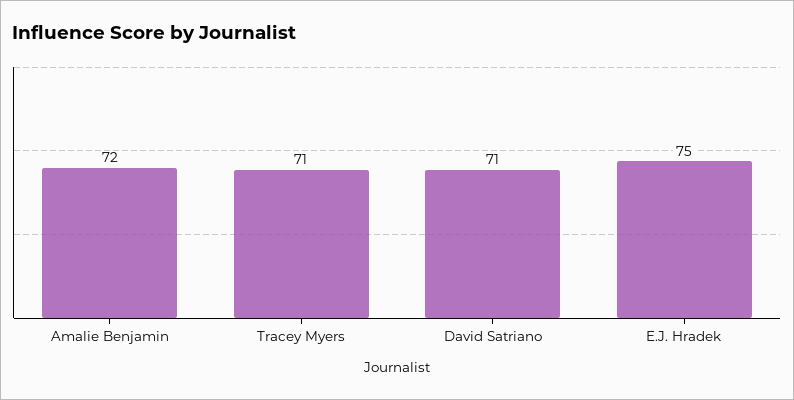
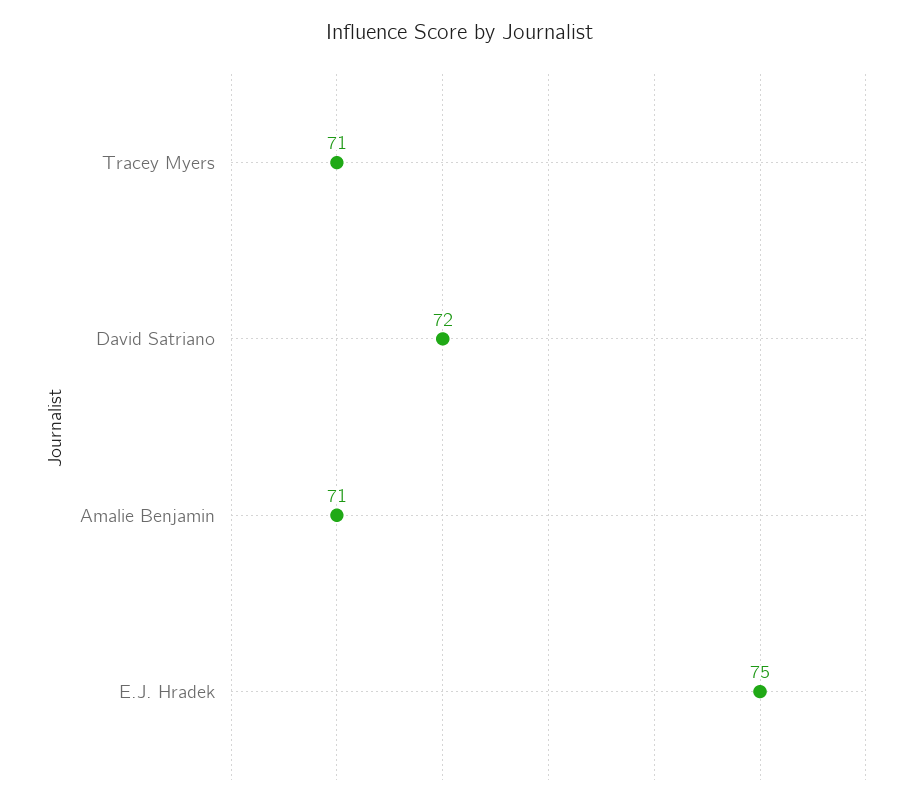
Amalie Benjamin: 72 -> 71
David Satriano: 71 -> 72

